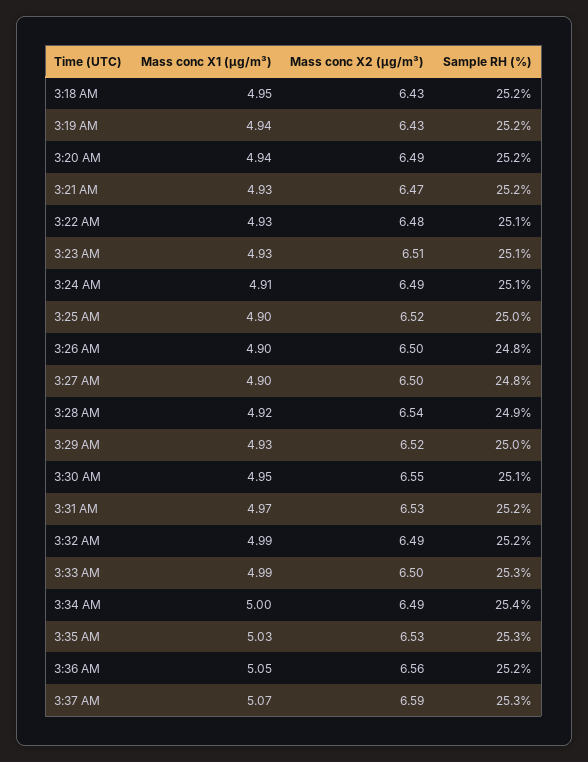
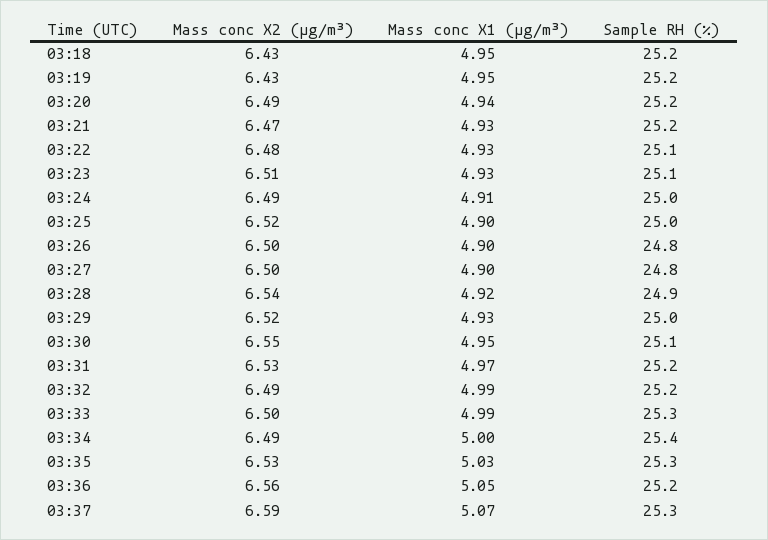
Mass conc X1 (μg/m³), 3:19 AM: 4.94 -> 4.95
Sample RH (%), 3:24 AM: 25.1 -> 25

